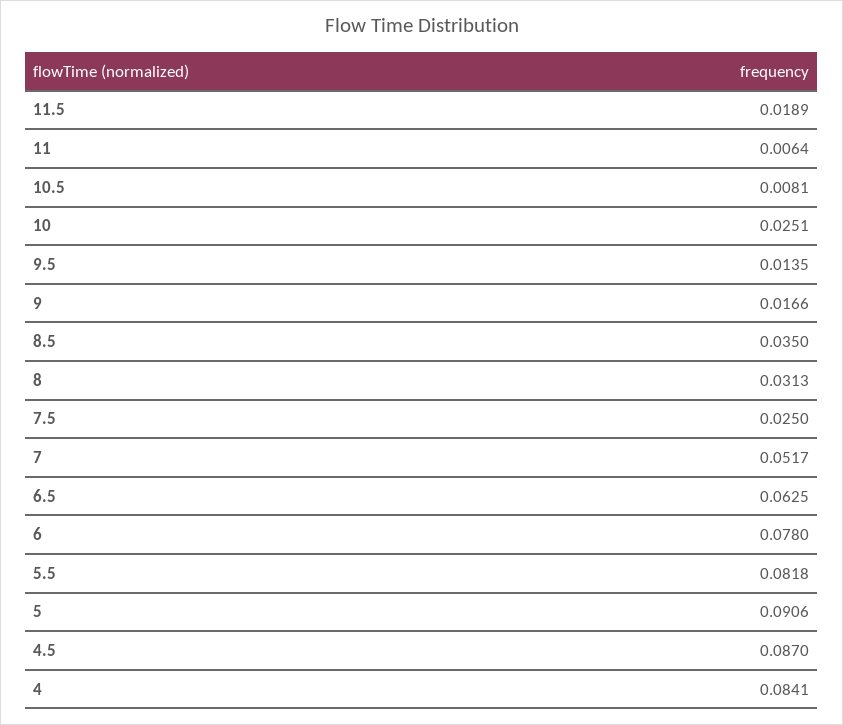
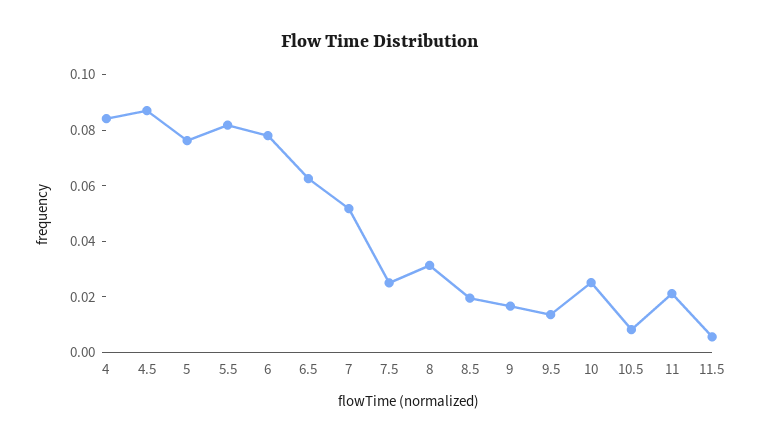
11.5: 0.0189 -> 0.005
11: 0.0064 -> 0.02
8.5: 0.035 -> 0.02
5: 0.0906 -> 0.075

